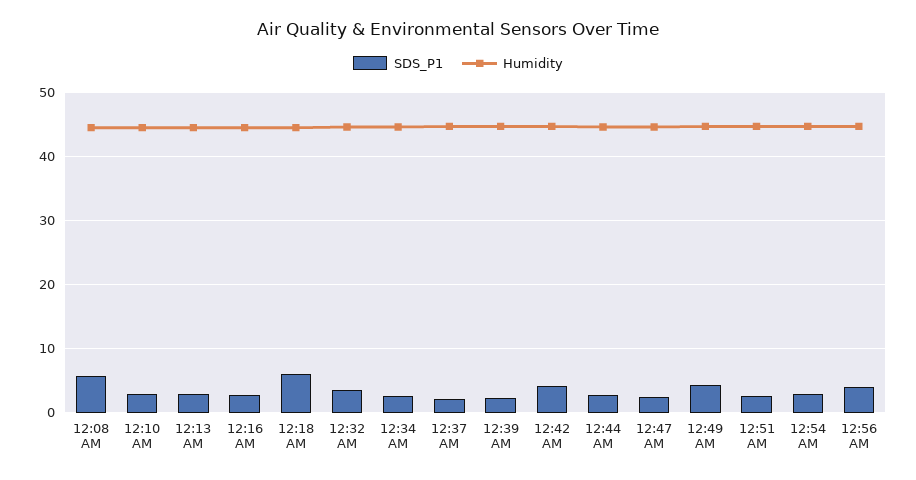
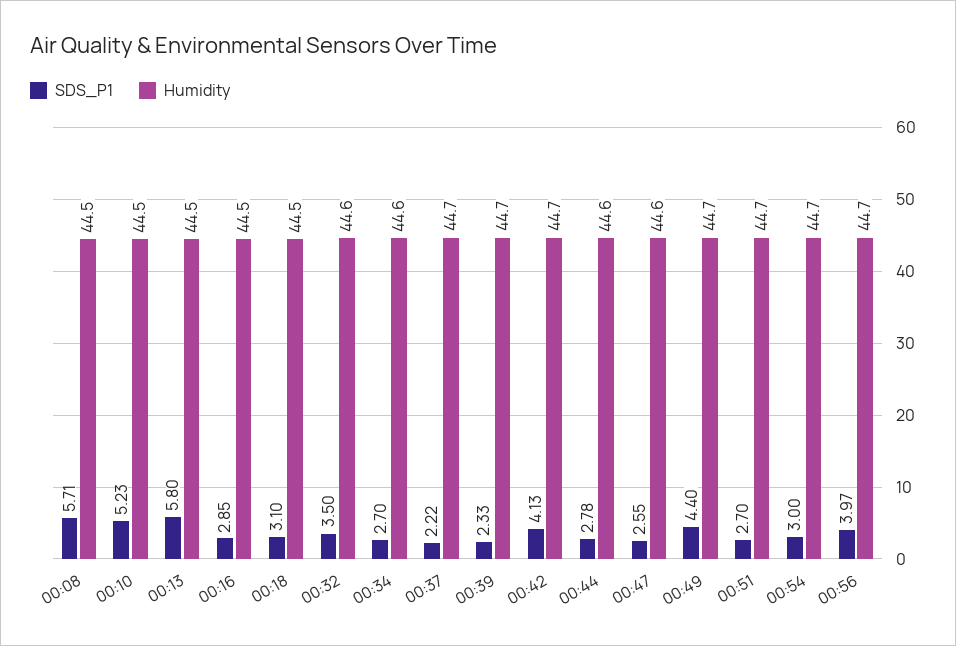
SDS_P1, 12:10 AM: 3 -> 5.23
SDS_P1, 12:13 AM: 3 -> 5.8
SDS_P1, 12:18 AM: 6 -> 3.1

